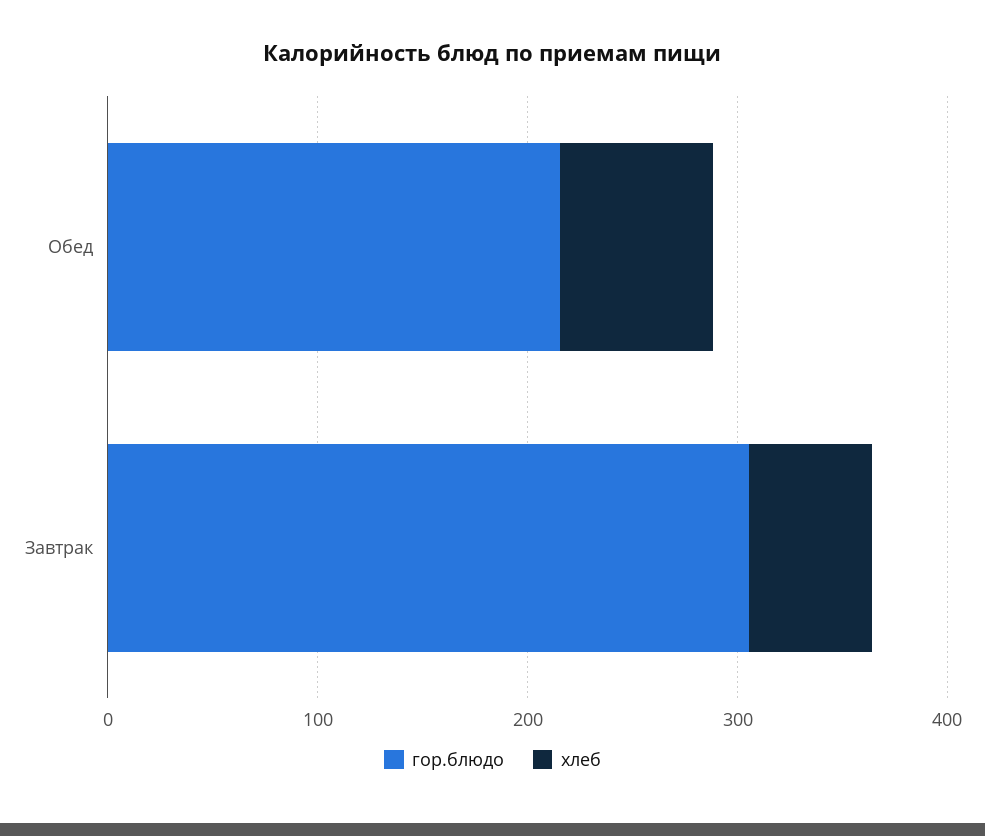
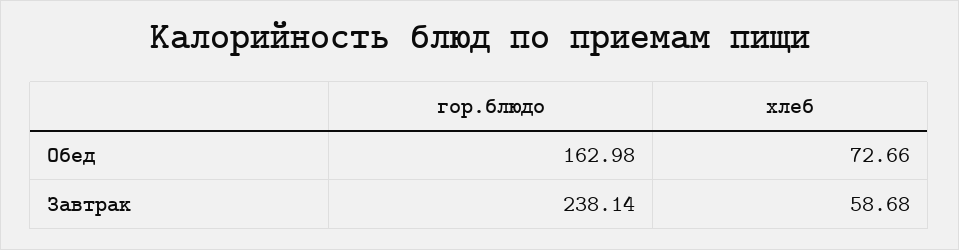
гор.блюдо, Обед: 220 -> 162.98
гор.блюдо, Завтрак: 300 -> 238.14

